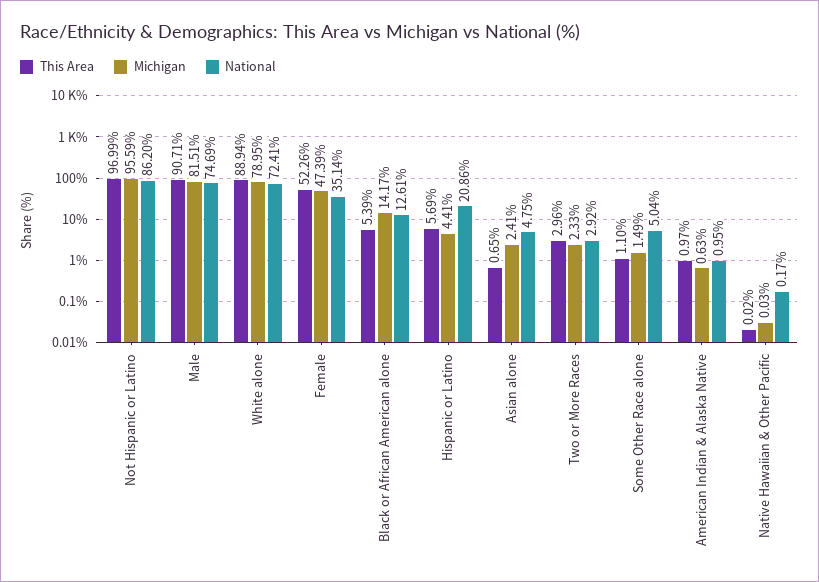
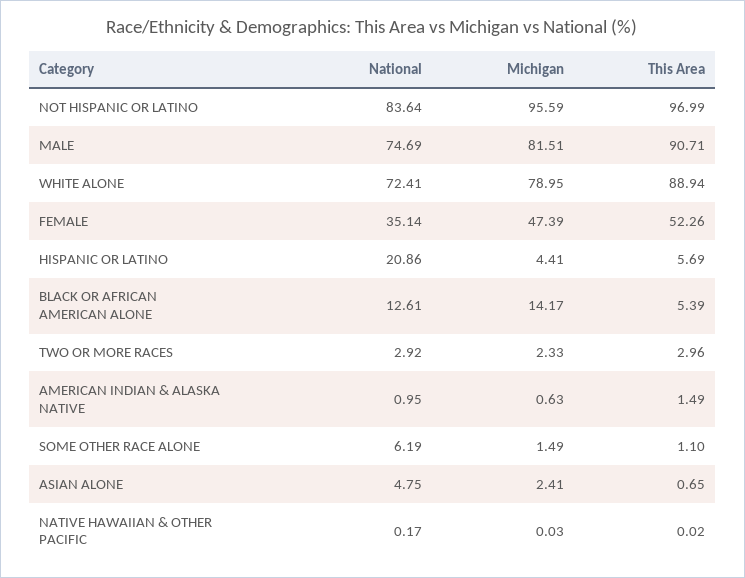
National, Not Hispanic or Latino: 86.2 -> 83.64
National, Some Other Race alone: 5.04 -> 6.19
This Area, American Indian & Alaska Native: 0.97 -> 1.49

